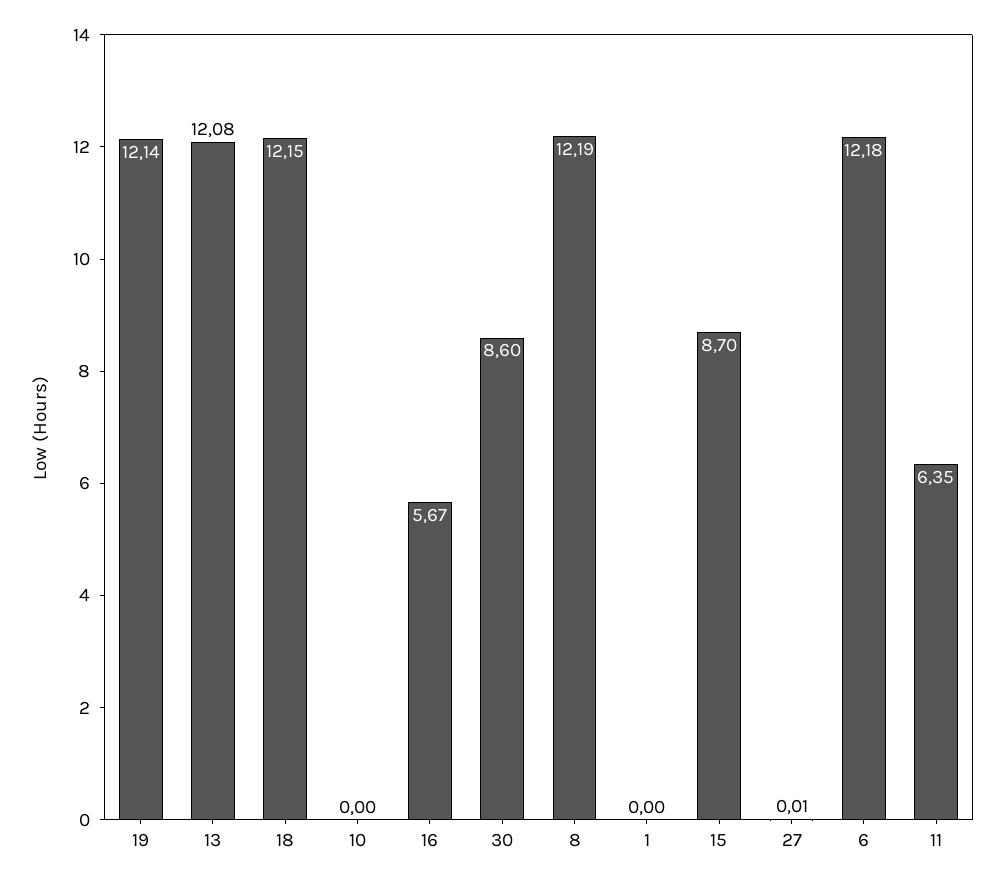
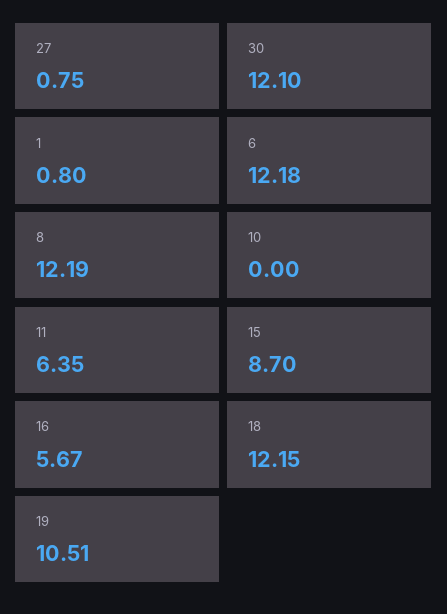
19: 12.14 -> 10.51
13: 12.08 -> none
30: 8.6 -> 12.1
1: 0 -> 0.8
27: 0.01 -> 0.75

